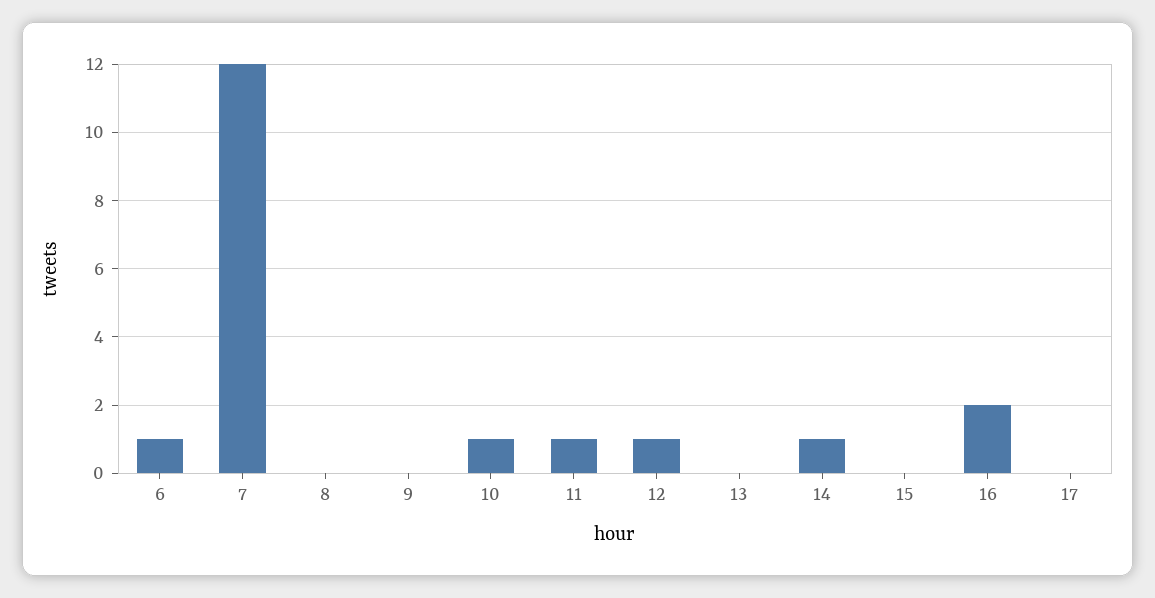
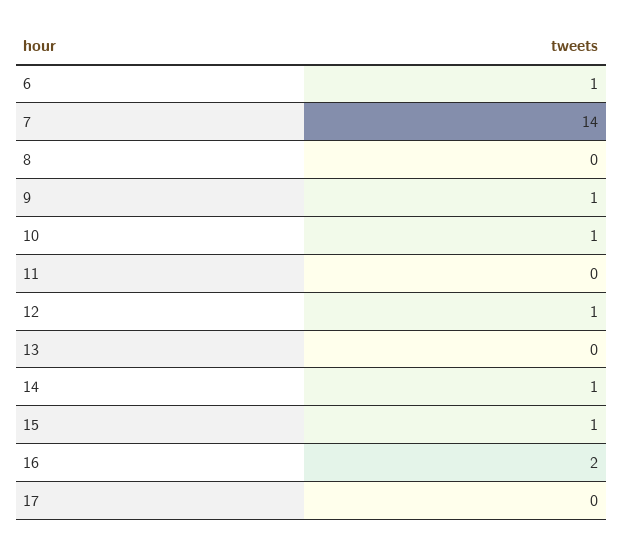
7: 12 -> 14
9: 0 -> 1
11: 1 -> 0
15: 0 -> 1

